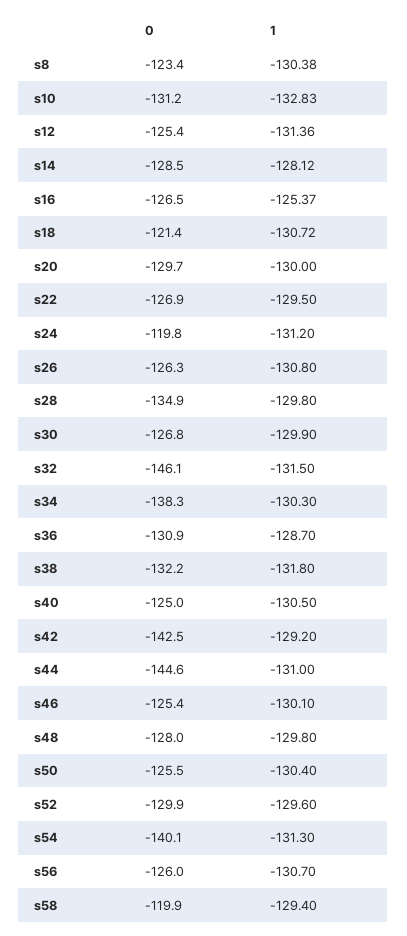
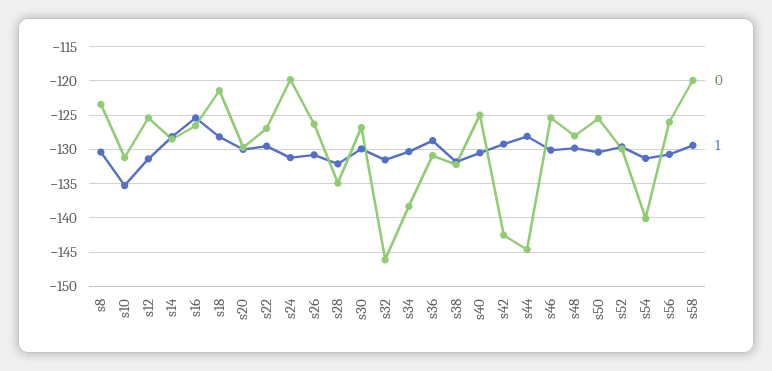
1, s10: -132.83 -> -135
1, s18: -130.72 -> -128
1, s28: -129.8 -> -132
1, s44: -131 -> -128

